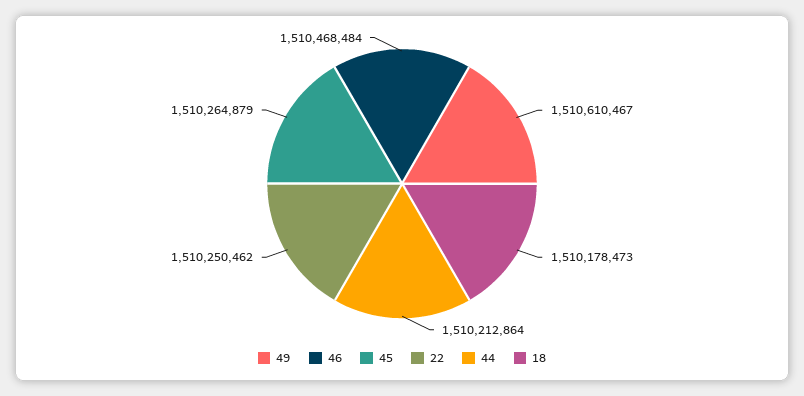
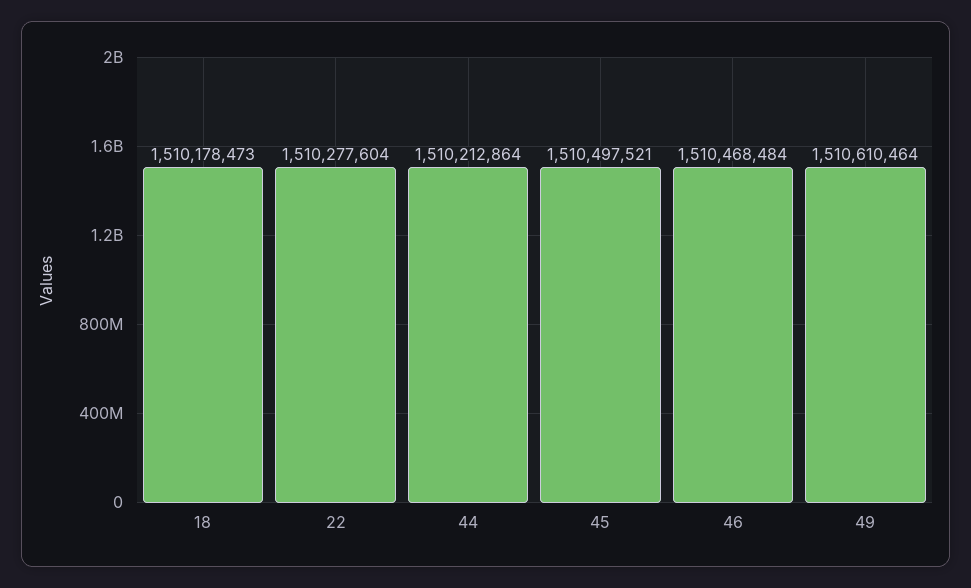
49: 1510610467 -> 1510610464
45: 1510264879 -> 1510497521
22: 1510250462 -> 1510277604

